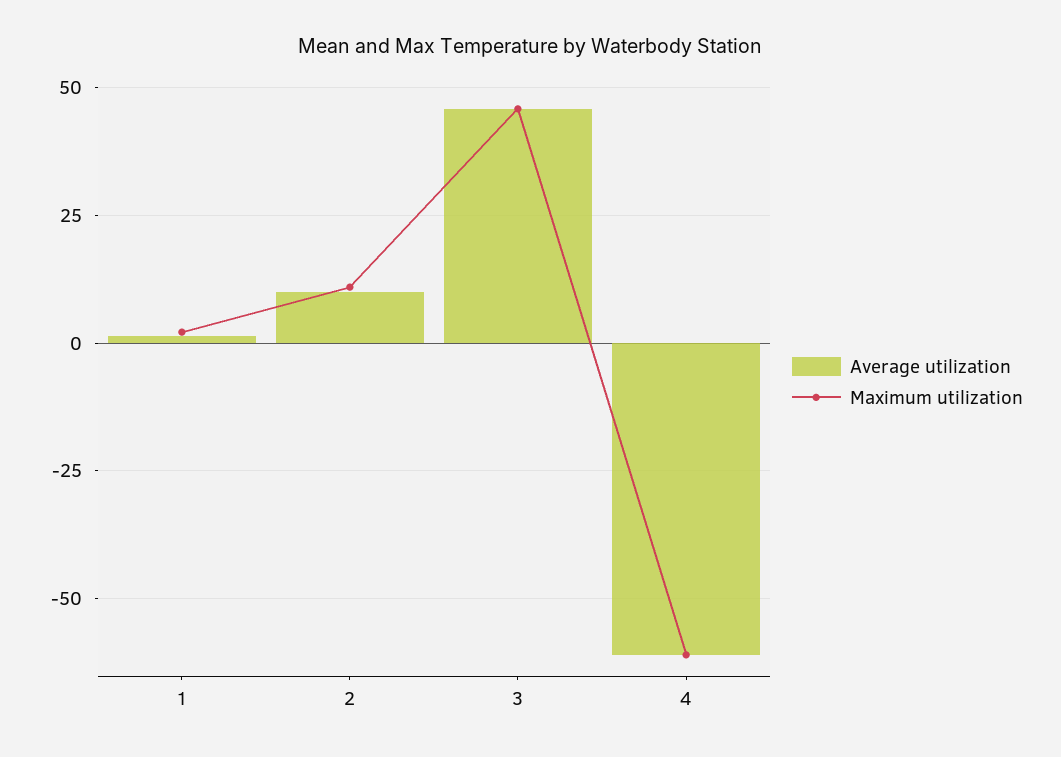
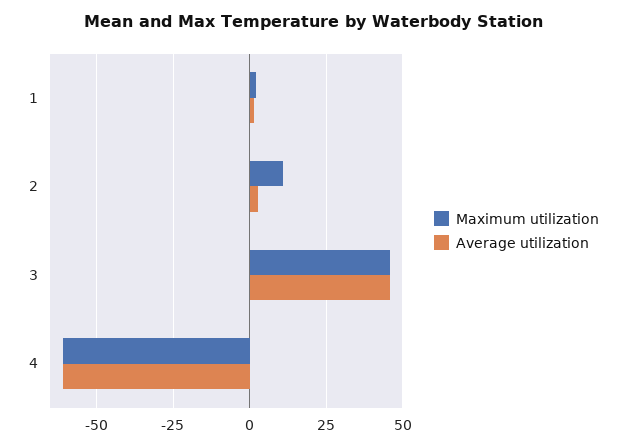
Average utilization, 2: 10 -> 2.5

